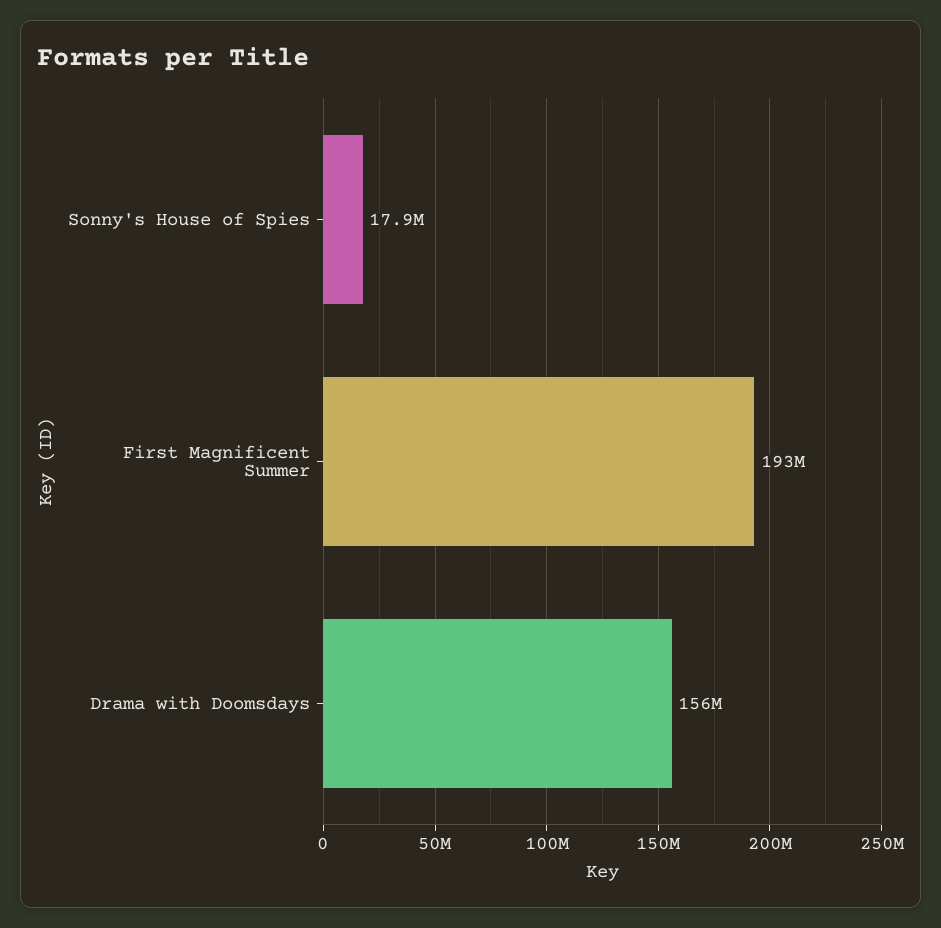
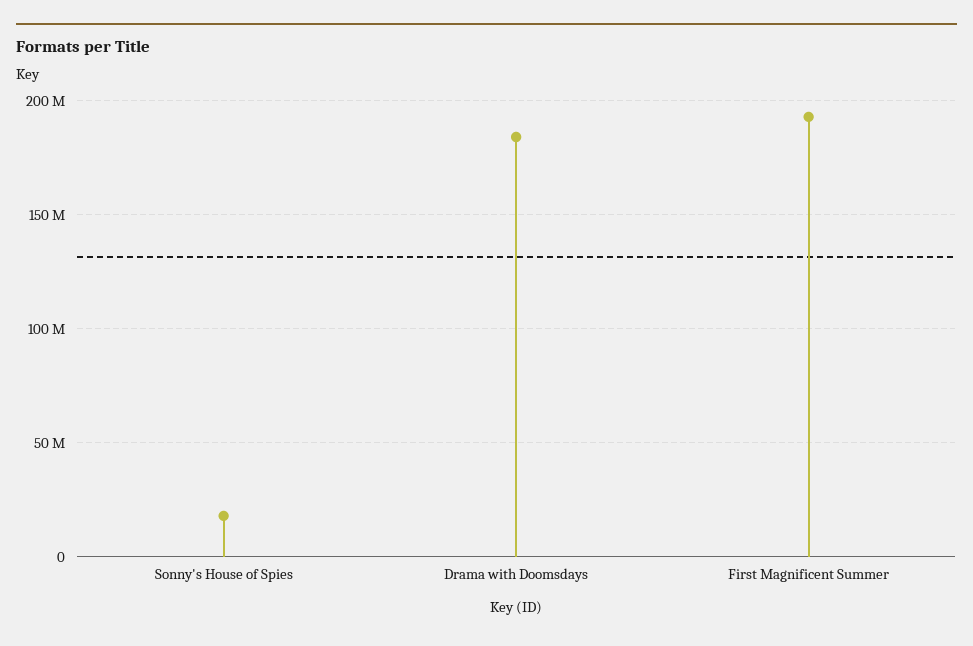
Drama with Doomsdays: 156000000 -> 185000000

